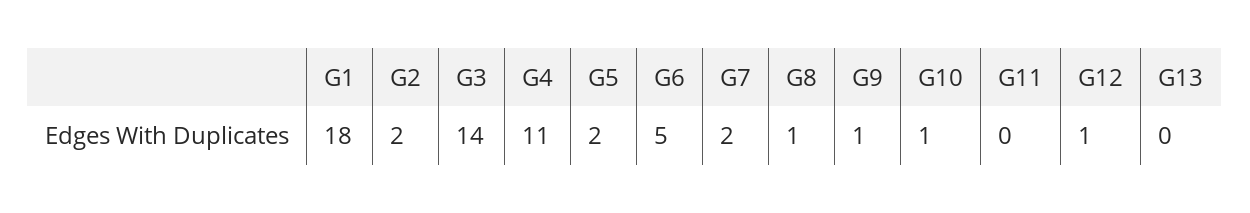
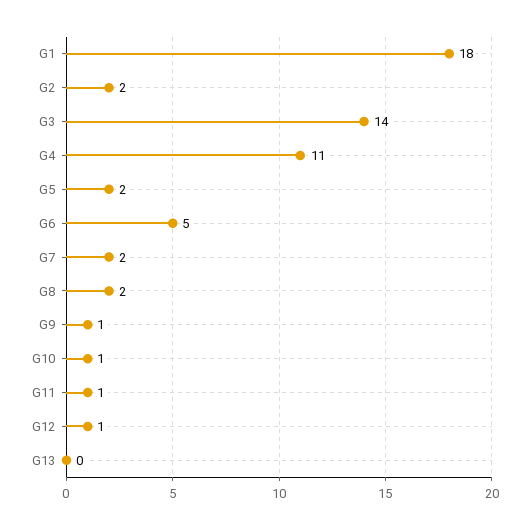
G8: 1 -> 2
G11: 0 -> 1

